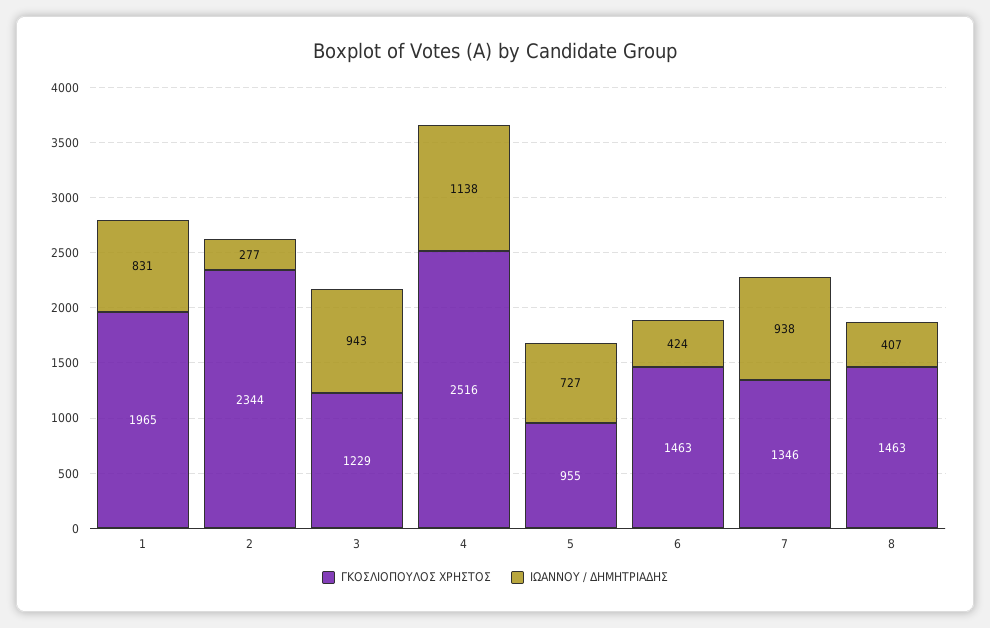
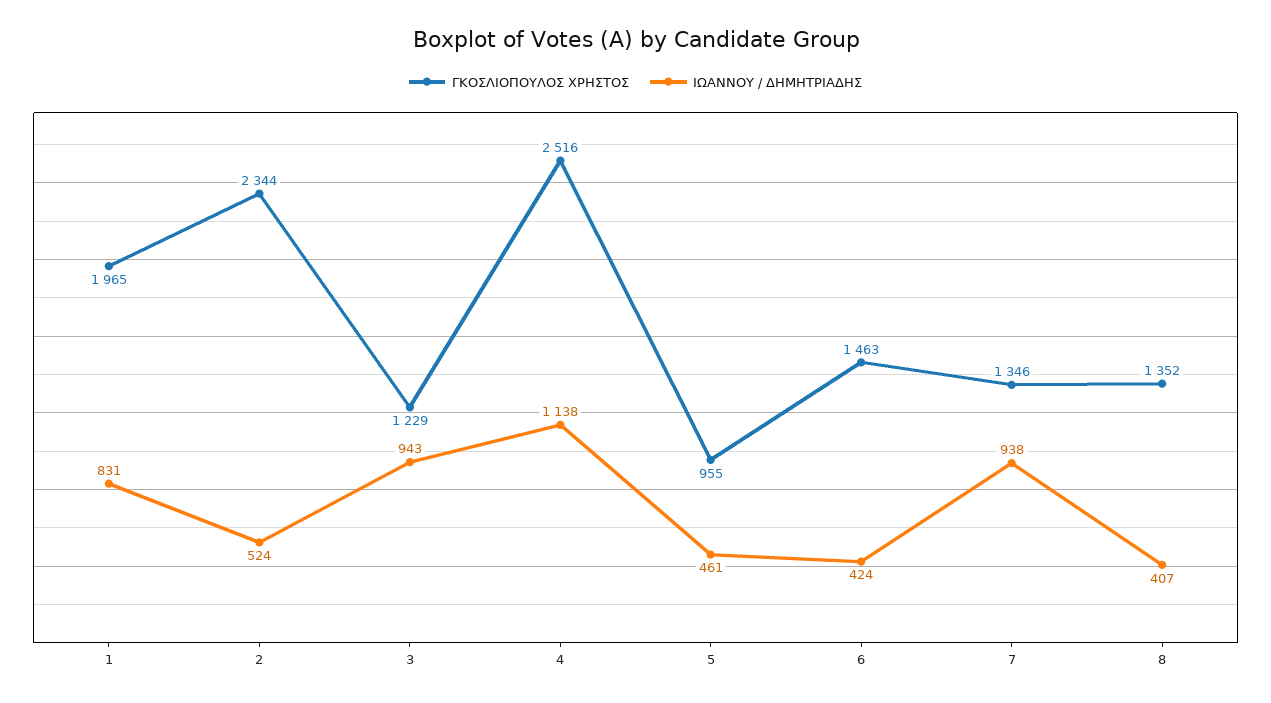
ΙΩΑΝΝΟΥ / ΔΗΜΗΤΡΙΑΔΗΣ, 2: 277 -> 524
ΙΩΑΝΝΟΥ / ΔΗΜΗΤΡΙΑΔΗΣ, 5: 727 -> 461
ΓΚΟΣΛΙΟΠΟΥΛΟΣ ΧΡΗΣΤΟΣ, 8: 1463 -> 1352

